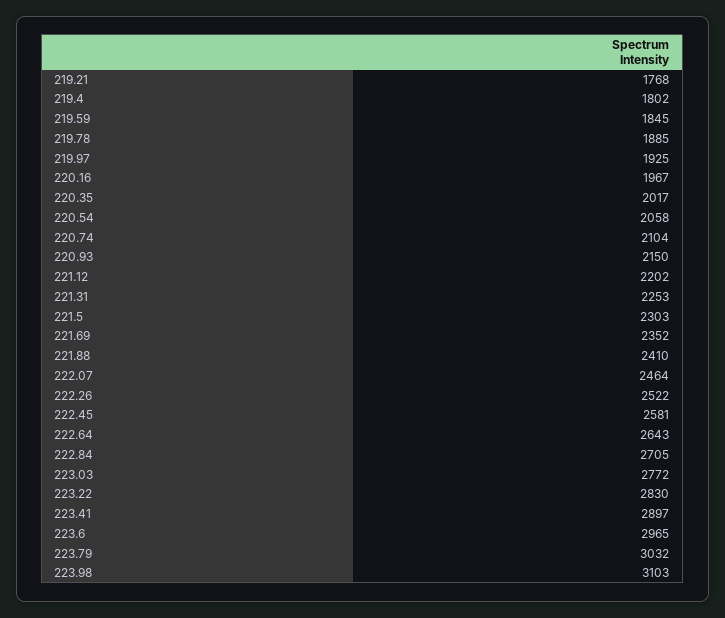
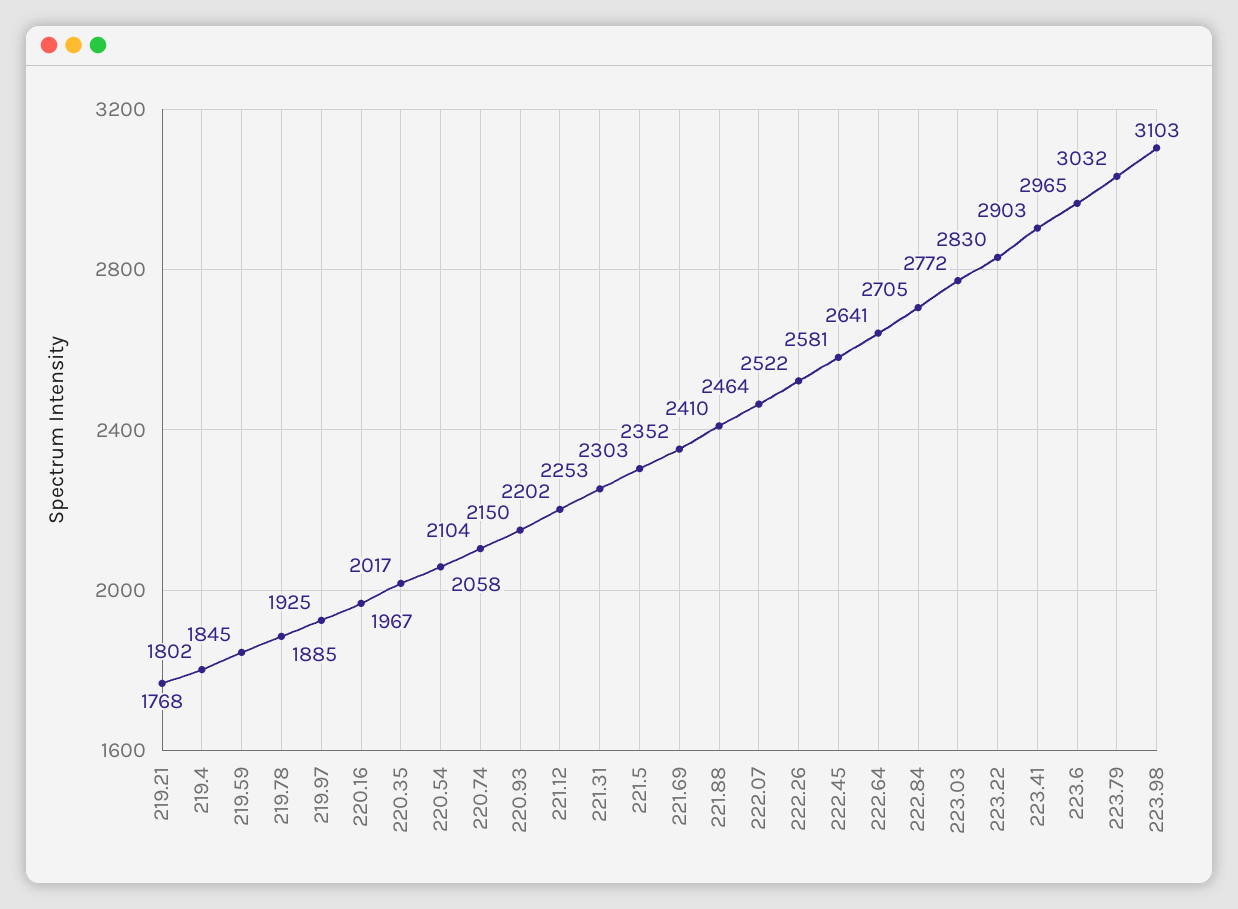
222.64: 2643 -> 2641
223.41: 2897 -> 2903

